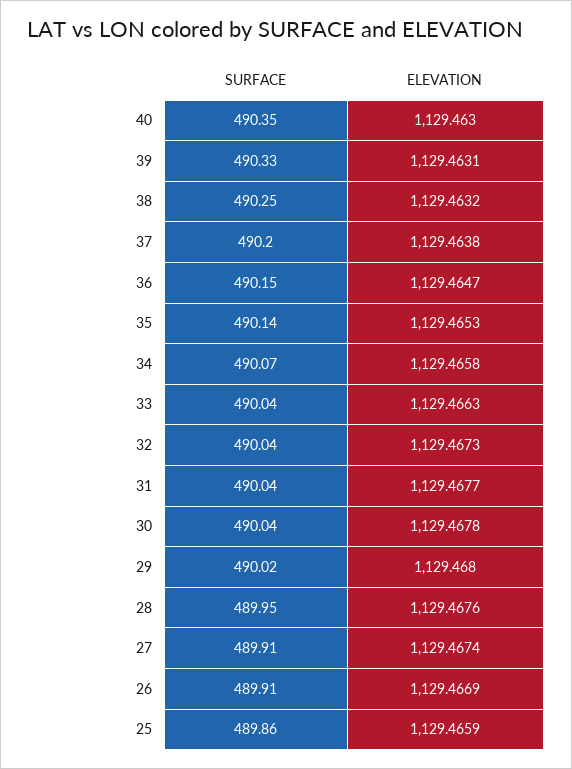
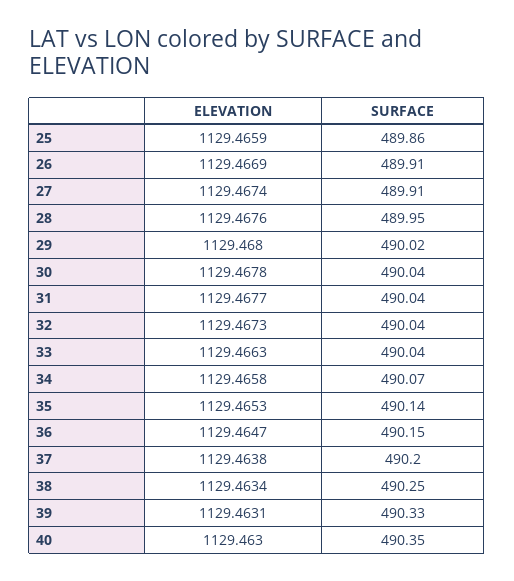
ELEVATION, 38: 1129.4632 -> 1129.4634

